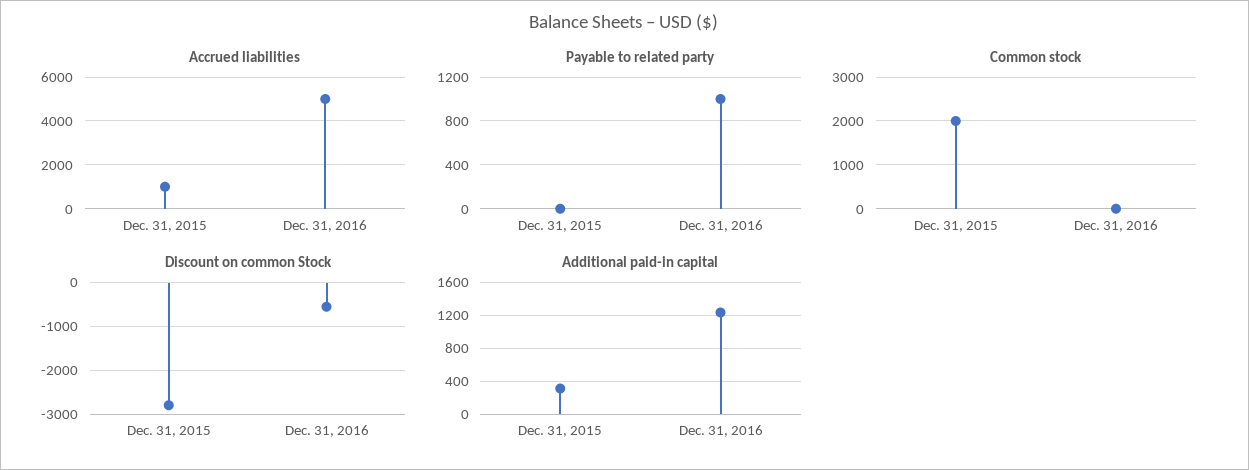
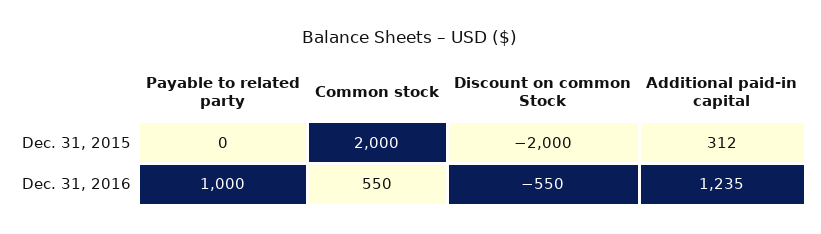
Accrued liabilities, Dec. 31, 2015: 1000 -> none
Accrued liabilities, Dec. 31, 2016: 5000 -> none
Common stock, Dec. 31, 2016: 0 -> 550
Discount on common Stock, Dec. 31, 2015: -2800 -> -2000

